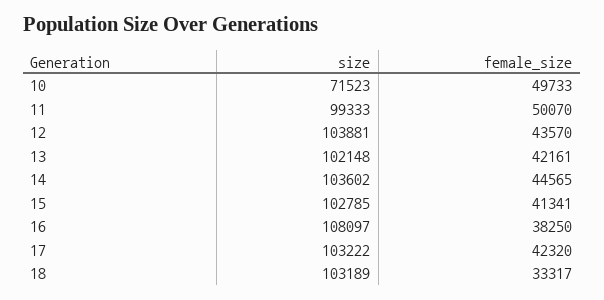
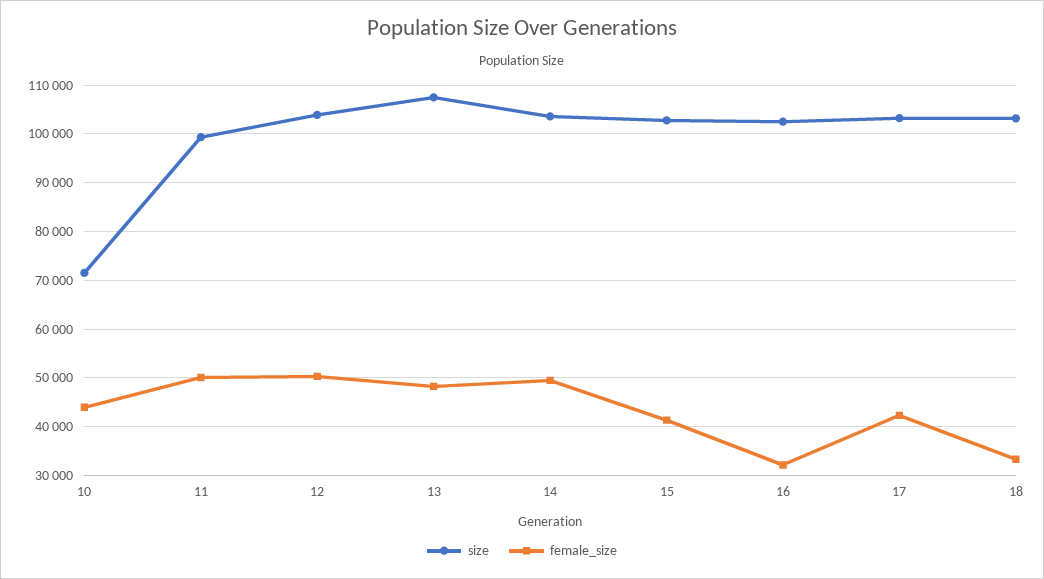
female_size, 10: 49733 -> 44000
female_size, 12: 43570 -> 50000
size, 13: 102148 -> 108000
female_size, 13: 42161 -> 48000
female_size, 14: 44565 -> 50000
size, 16: 108097 -> 102000
female_size, 16: 38250 -> 32000

